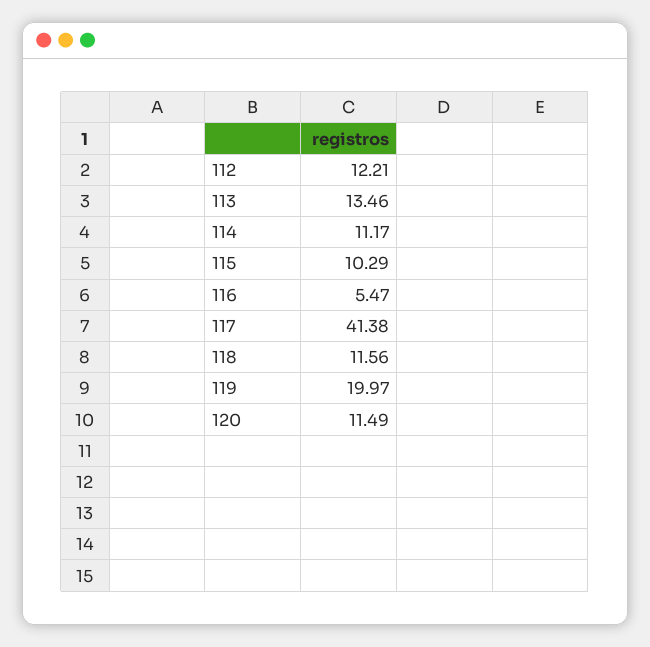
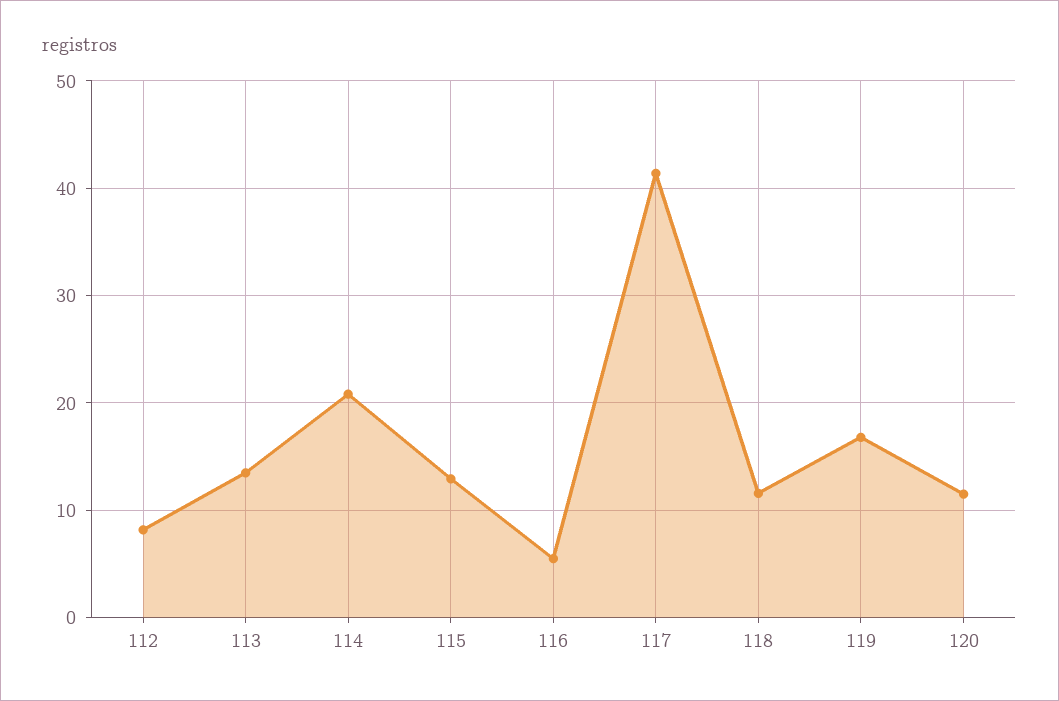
112: 12.21 -> 8
114: 11.17 -> 21
115: 10.29 -> 13
119: 19.97 -> 17

